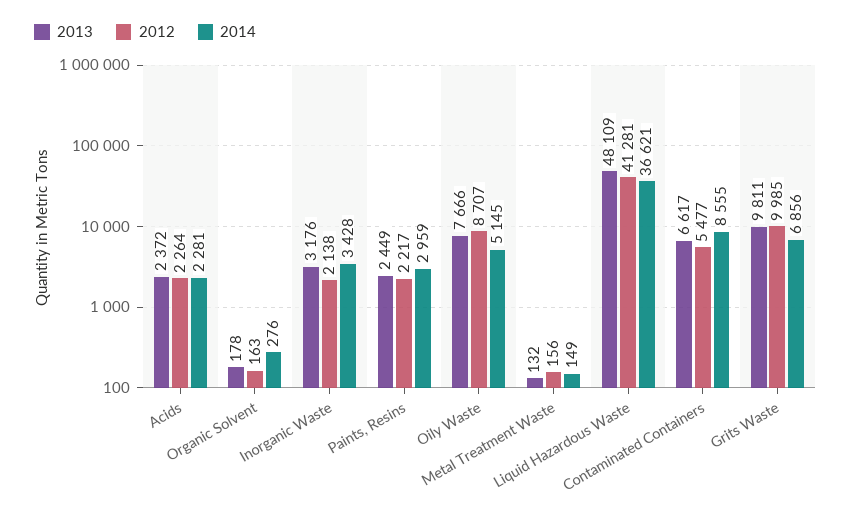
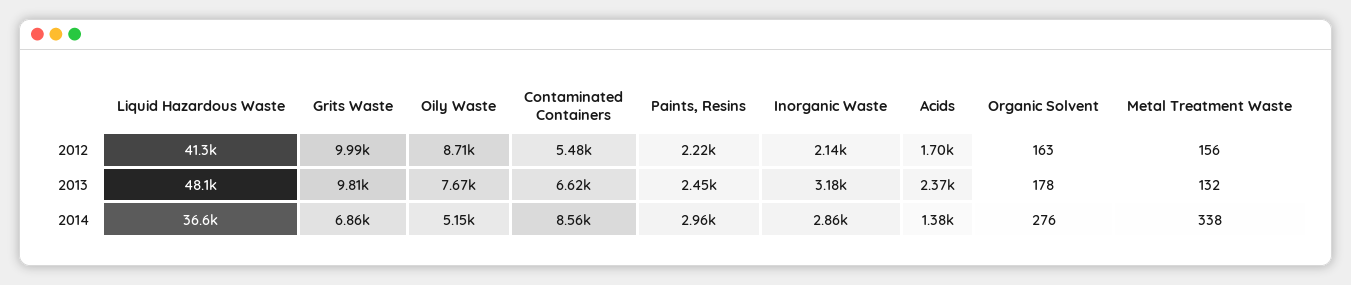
2012, Acids: 2264 -> 1700
2014, Acids: 2281 -> 1380
2014, Inorganic Waste: 3428 -> 2860
2014, Metal Treatment Waste: 149 -> 338

